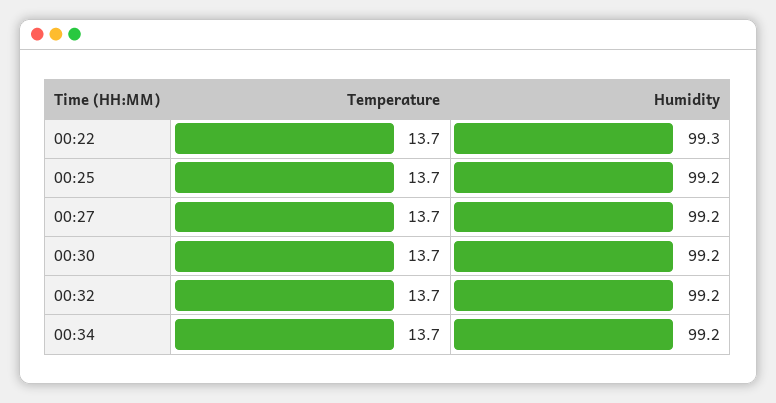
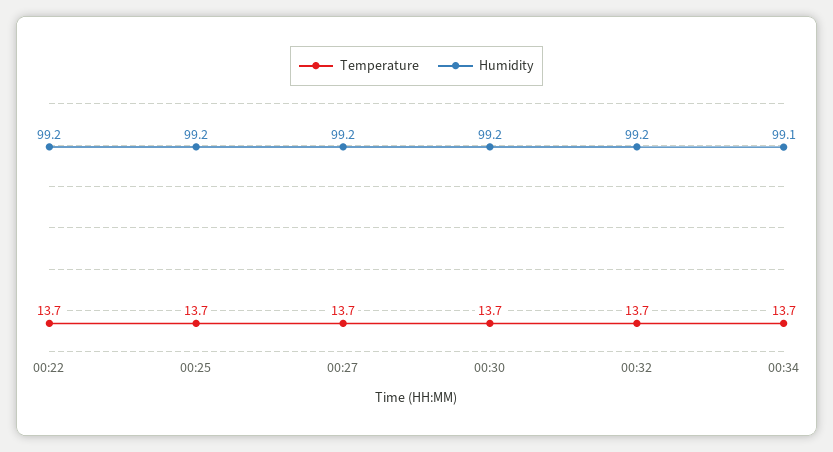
Humidity, 00:22: 99.3 -> 99.2
Humidity, 00:34: 99.2 -> 99.1

